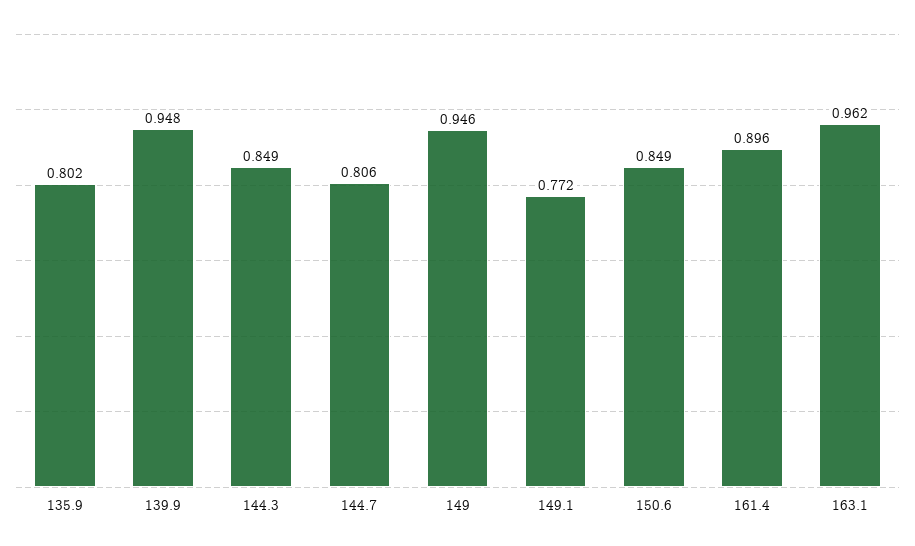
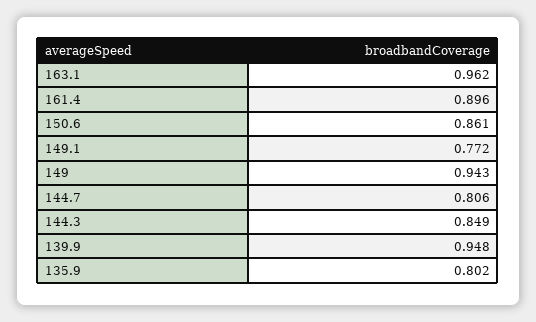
149: 0.946 -> 0.943
150.6: 0.849 -> 0.861

